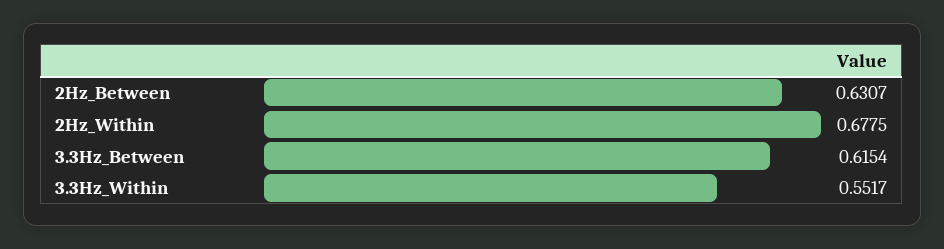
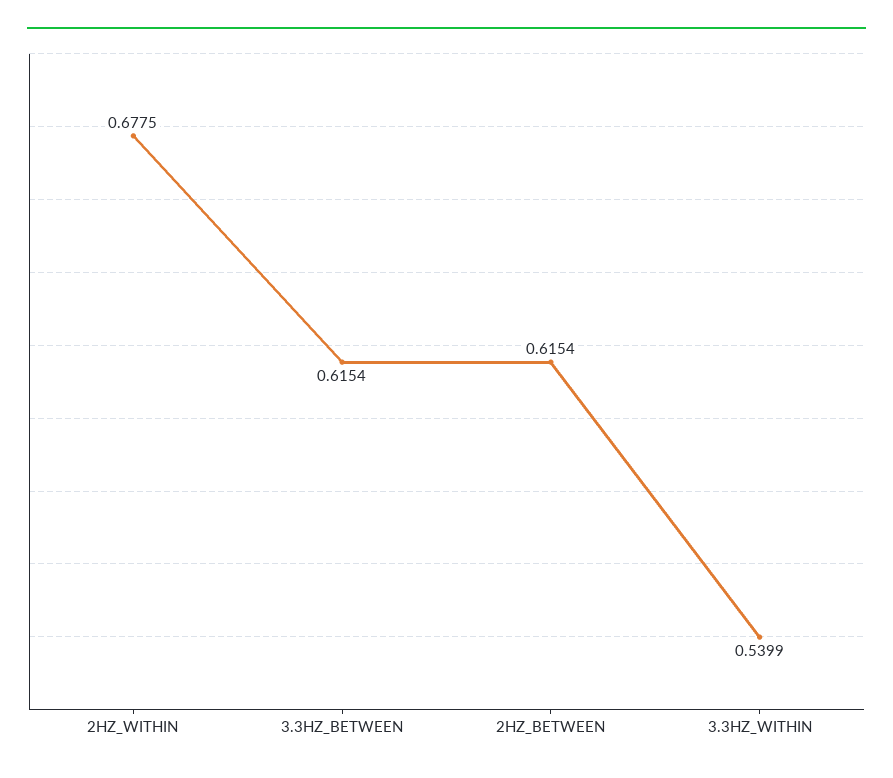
2Hz_Between: 0.6307 -> 0.6154
3.3Hz_Within: 0.5517 -> 0.5399

